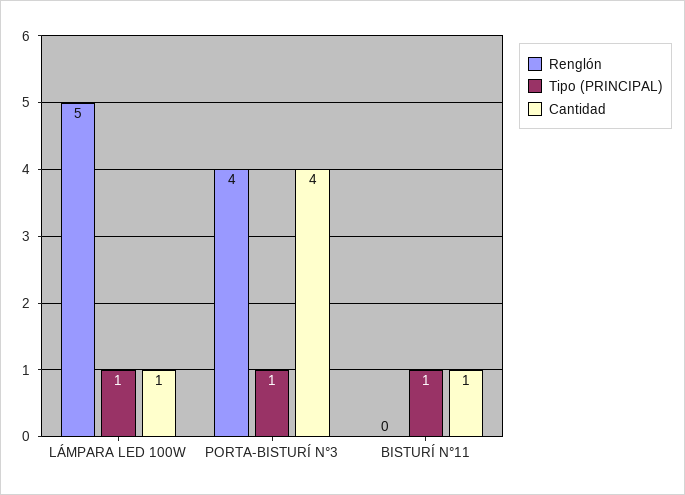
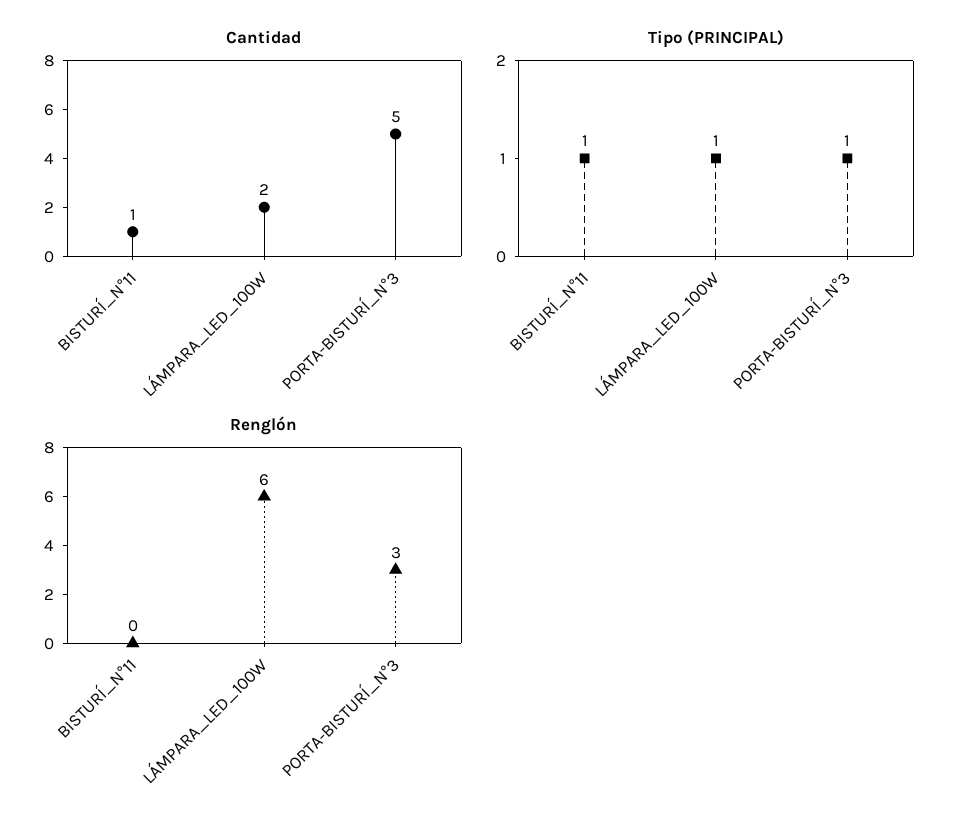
Renglón, LÁMPARA LED 100W: 5 -> 6
Cantidad, LÁMPARA LED 100W: 1 -> 2
Renglón, PORTA-BISTURÍ N°3: 4 -> 3
Cantidad, PORTA-BISTURÍ N°3: 4 -> 5

